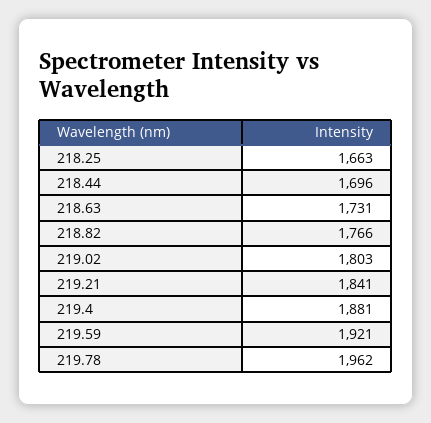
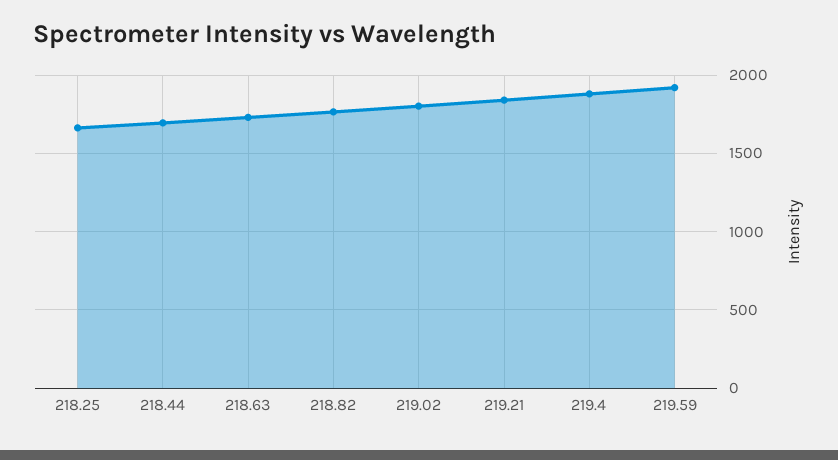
219.78: 1962 -> none

